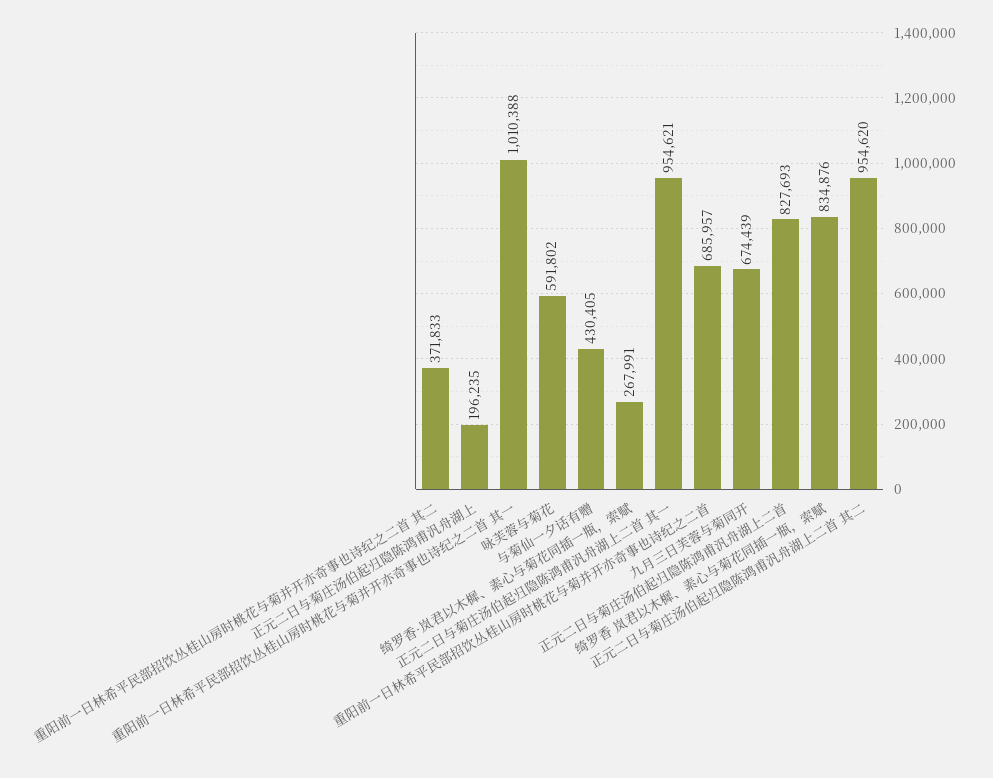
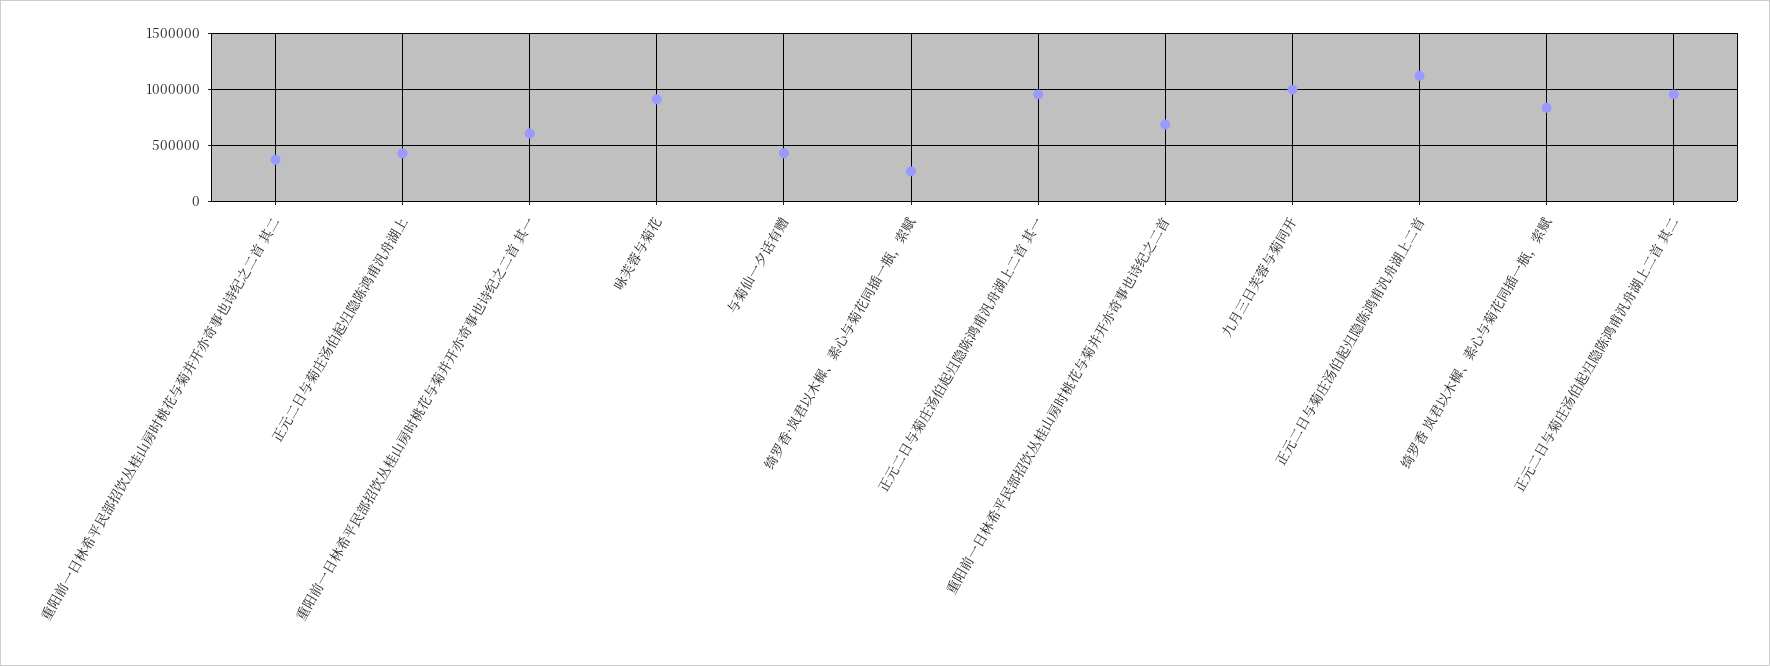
正元二日与菊庄汤伯起归隐陈鸿甫汎舟湖上: 196235 -> 400000
重阳前一日林希平民部招饮丛桂山房时桃花与菊并开亦奇事也诗纪之二首 其一: 1010388 -> 600000
咏芙蓉与菊花: 591802 -> 900000
九月三日芙蓉与菊同开: 674439 -> 1000000
正元二日与菊庄汤伯起归隐陈鸿甫汎舟湖上二首: 827693 -> 1100000

